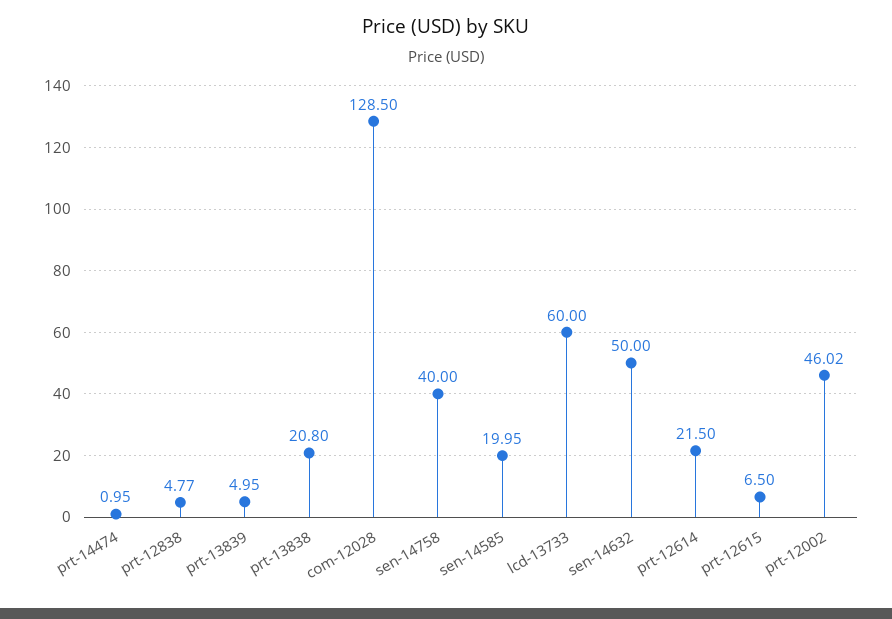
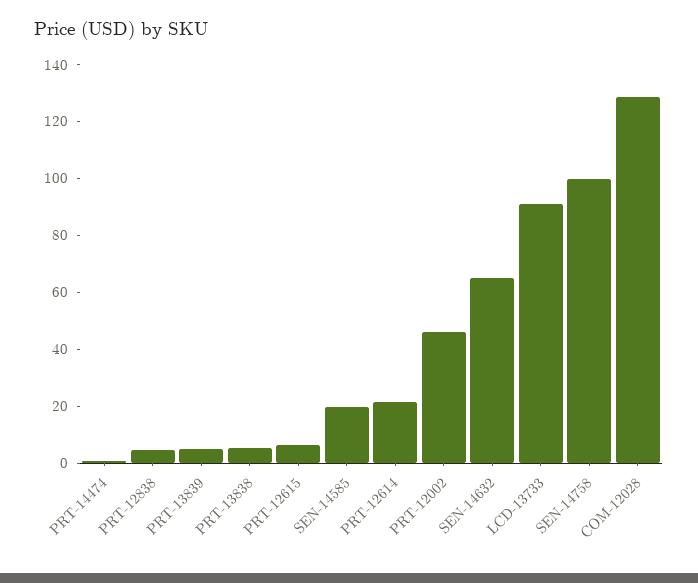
prt-13838: 20.8 -> 5
sen-14758: 40 -> 100
lcd-13733: 60 -> 90
sen-14632: 50 -> 65

